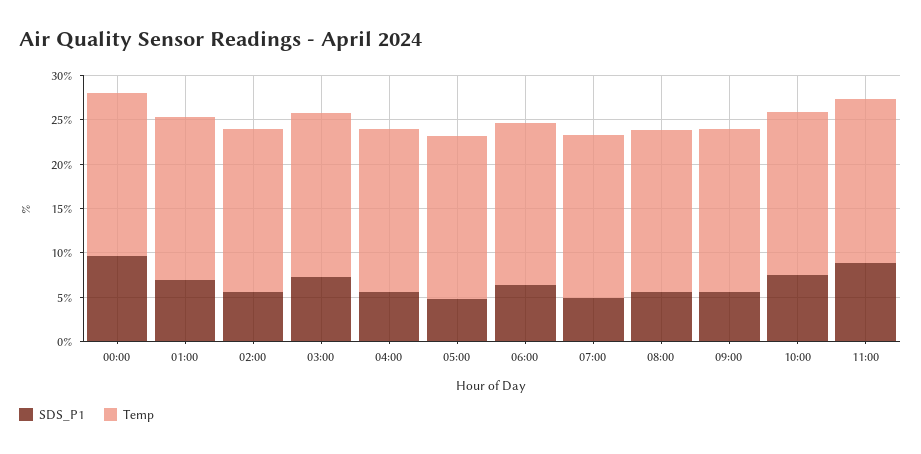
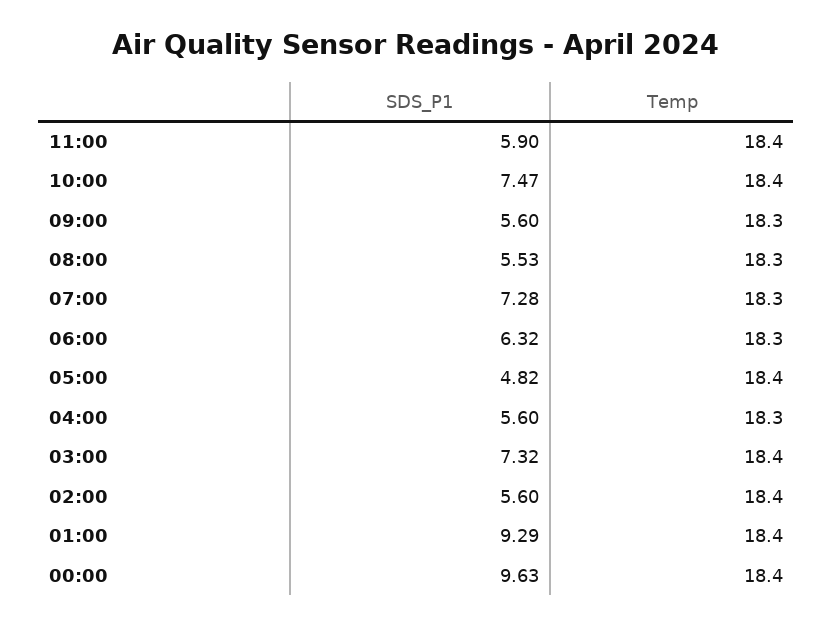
SDS_P1, 01:00: 7 -> 9.29
SDS_P1, 07:00: 5 -> 7.28
SDS_P1, 11:00: 9 -> 5.9

